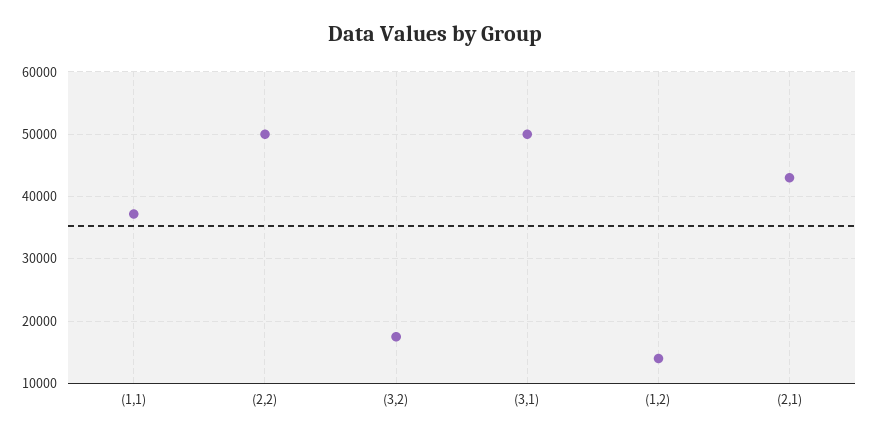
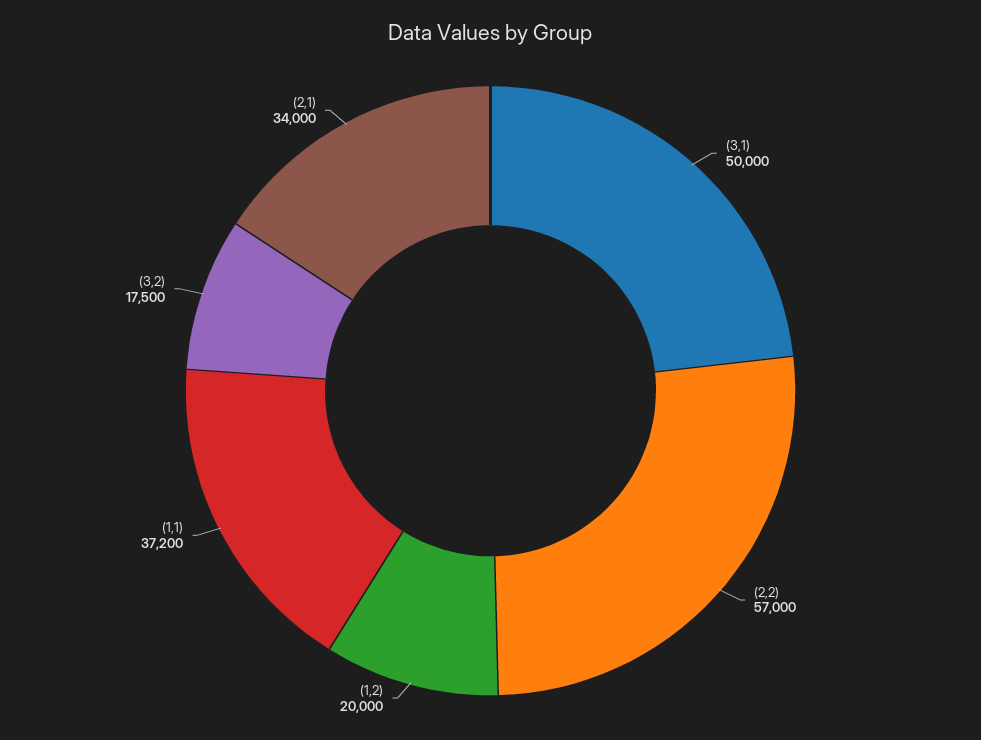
(2,2): 50000 -> 57000
(1,2): 14000 -> 20000
(2,1): 43000 -> 34000

